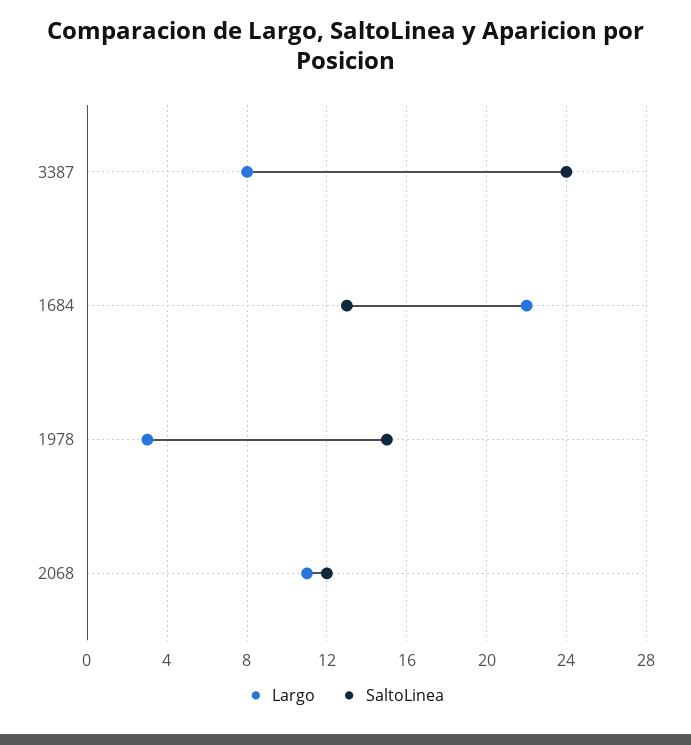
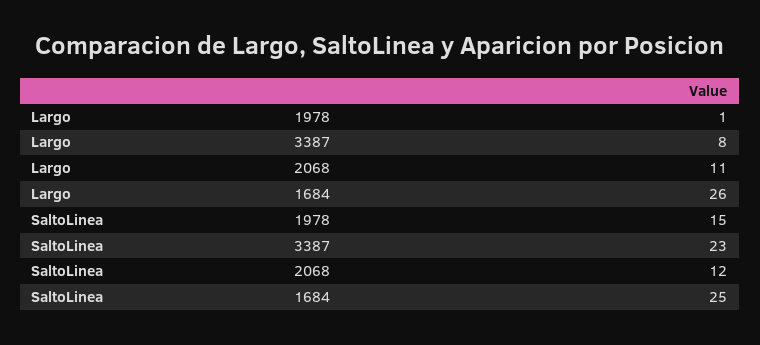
SaltoLinea, 3387: 24 -> 23
Largo, 1684: 22 -> 26
SaltoLinea, 1684: 13 -> 25
Largo, 1978: 3 -> 1

